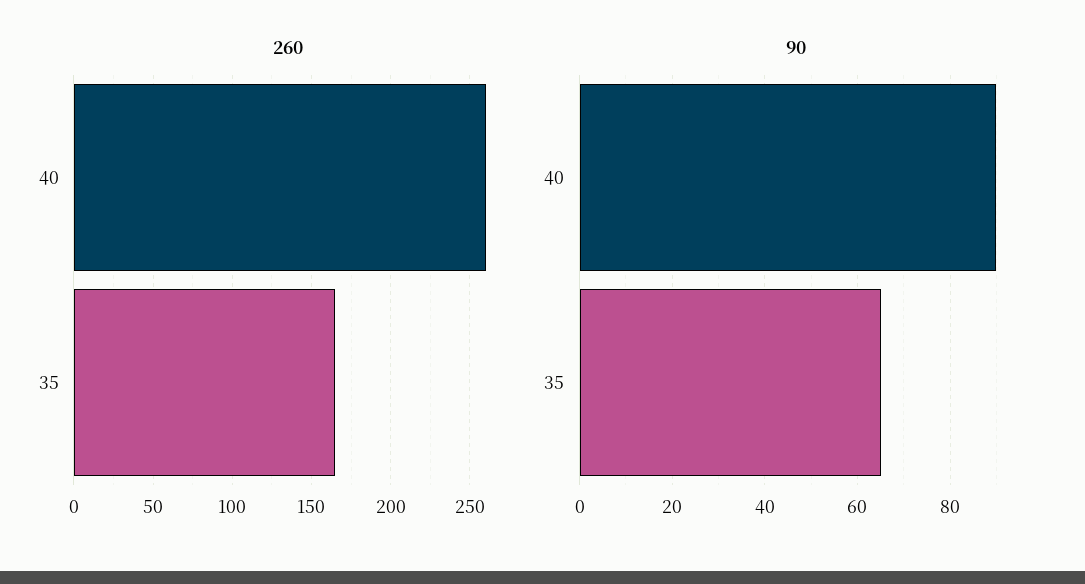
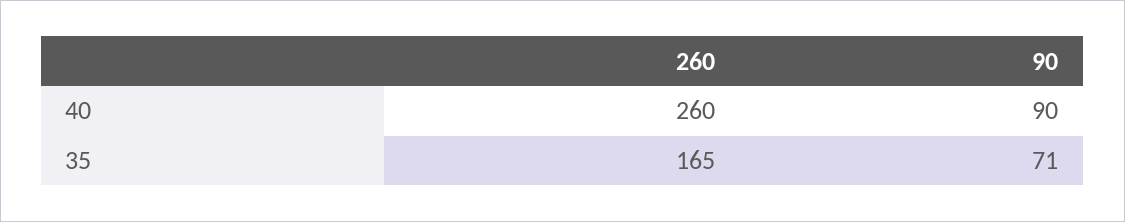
90, 35: 65 -> 71

